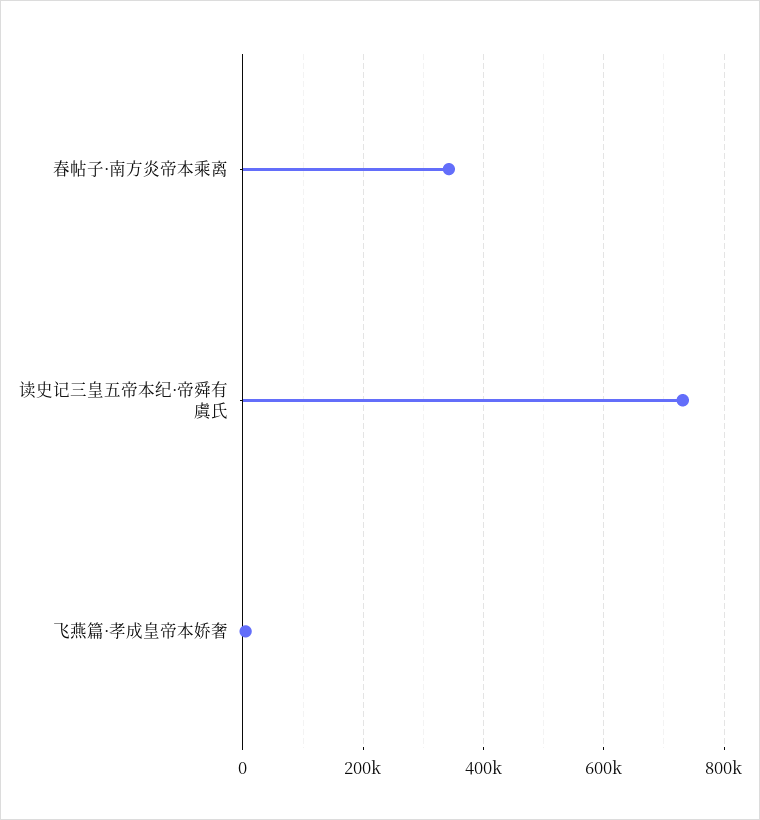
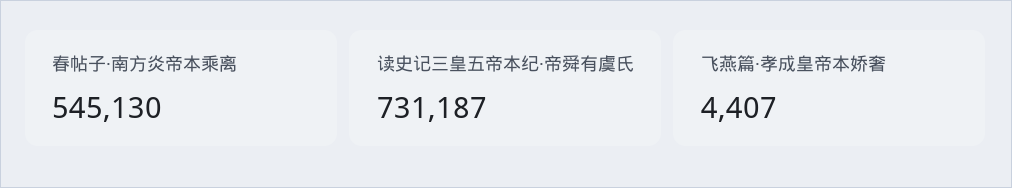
春帖子·南方炎帝本乘离: 340000 -> 545130

